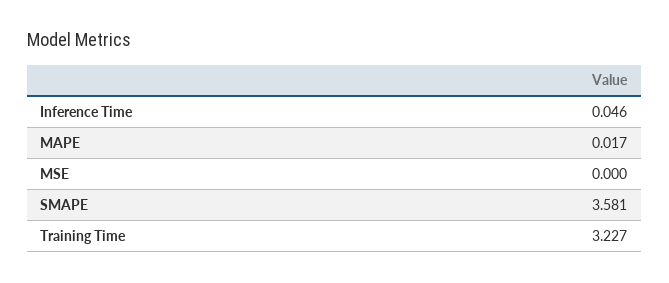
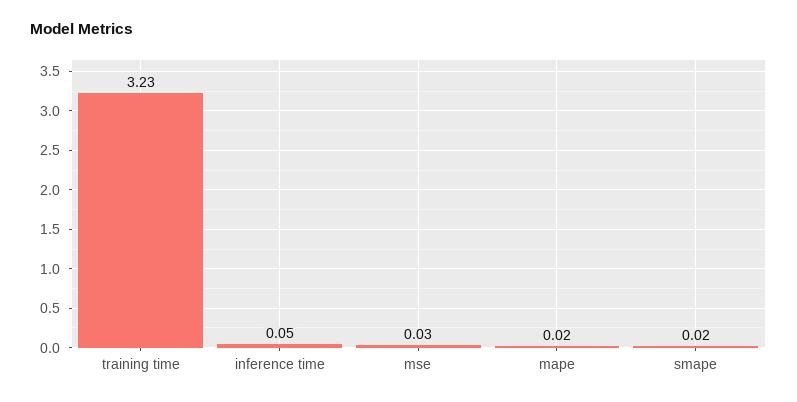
MSE: 0 -> 0.03
SMAPE: 3.581 -> 0.02

